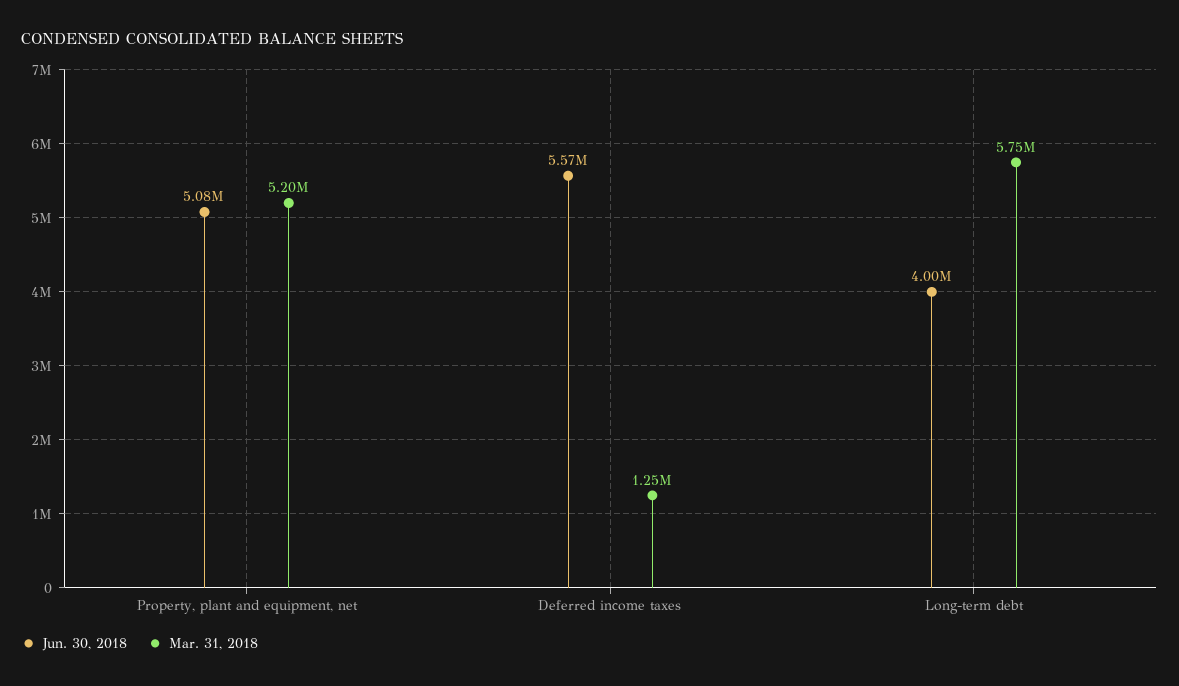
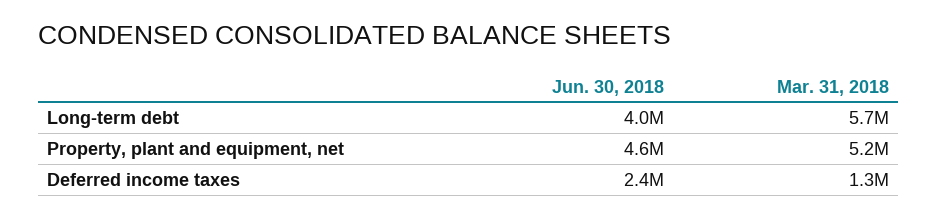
Jun. 30, 2018, Property, plant and equipment, net: 5080000 -> 4600000
Jun. 30, 2018, Deferred income taxes: 5570000 -> 2400000

